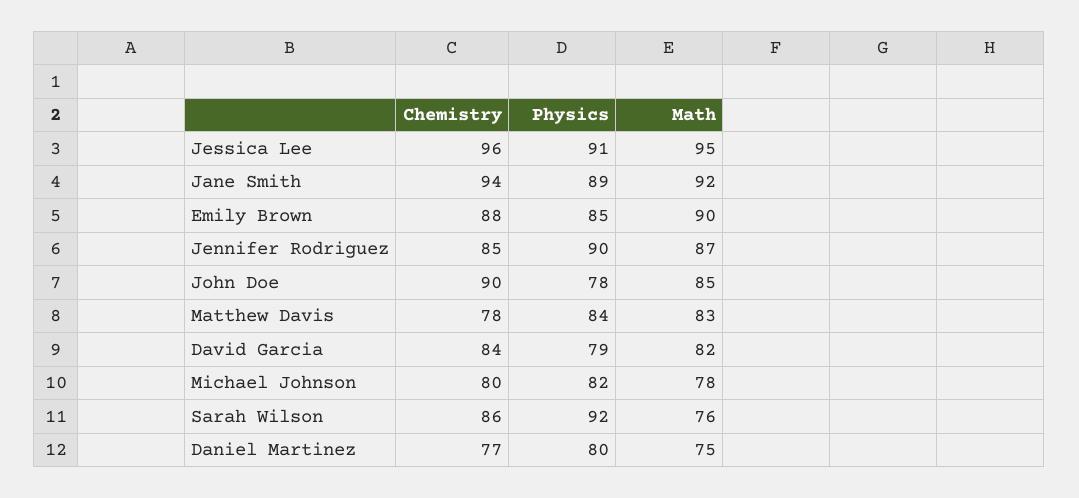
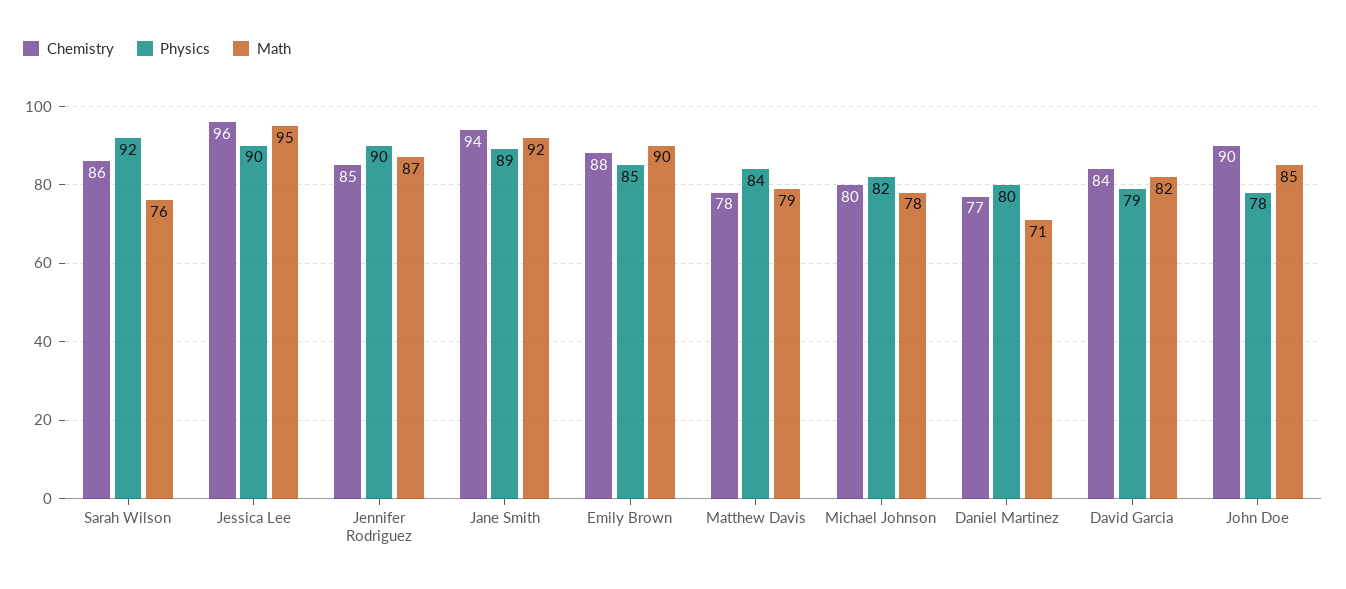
Physics, Jessica Lee: 91 -> 90
Math, Matthew Davis: 83 -> 79
Math, Daniel Martinez: 75 -> 71

